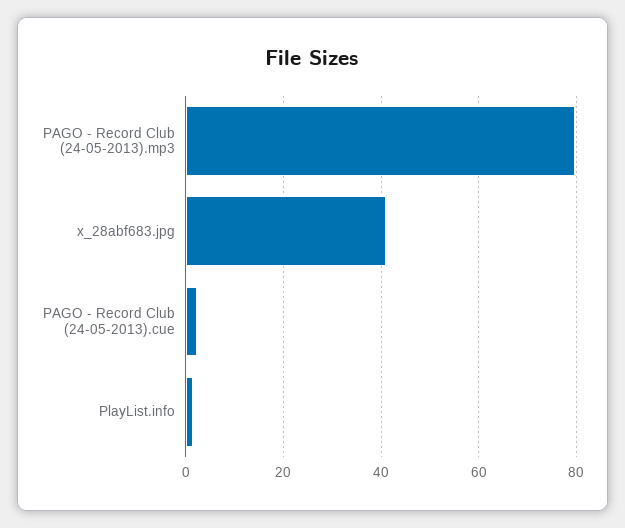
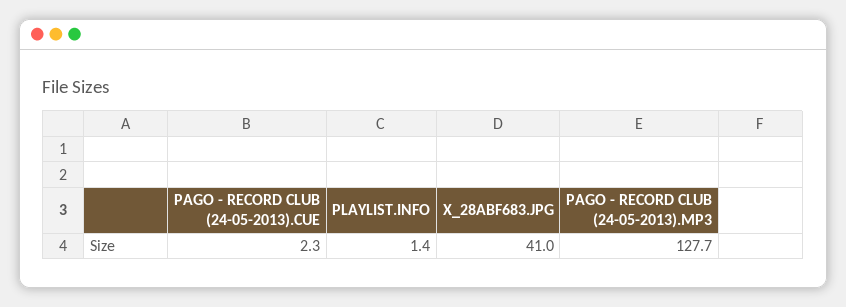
PAGO - Record Club (24-05-2013).mp3: 80 -> 127.7

